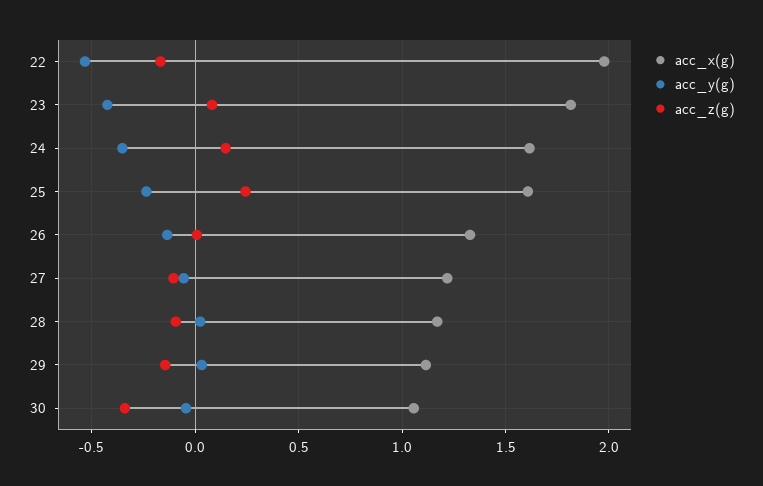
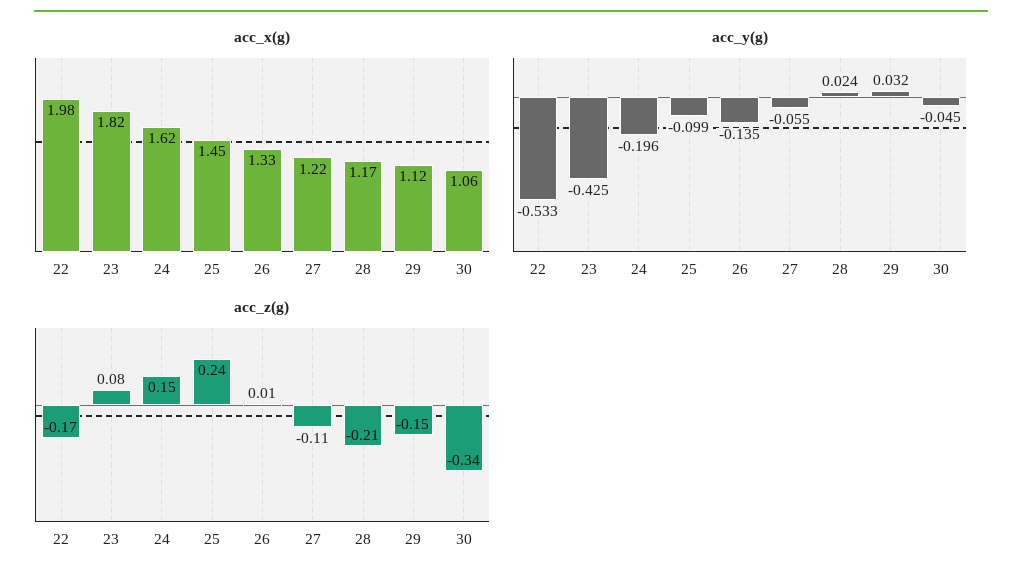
acc_y(g), 24: -0.35 -> -0.196
acc_x(g), 25: 1.6 -> 1.45
acc_y(g), 25: -0.25 -> -0.099
acc_z(g), 28: -0.1 -> -0.21

